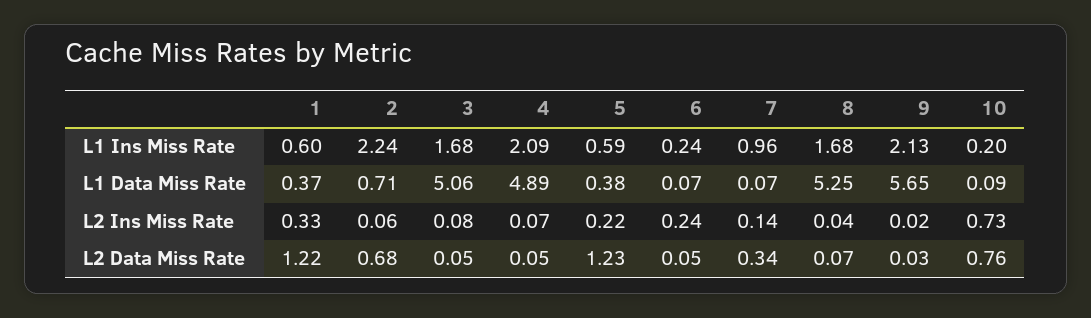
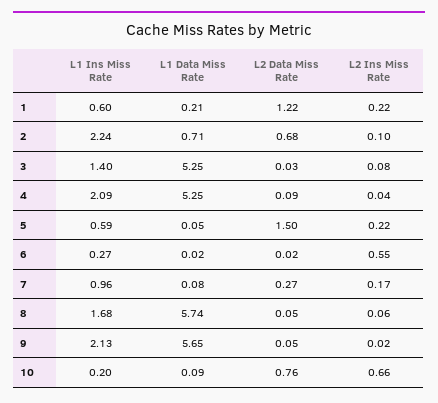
3, L1 Ins Miss Rate: 1.68 -> 1.4
6, L1 Ins Miss Rate: 0.24 -> 0.27
1, L1 Data Miss Rate: 0.37 -> 0.21
3, L1 Data Miss Rate: 5.06 -> 5.25
4, L1 Data Miss Rate: 4.89 -> 5.25
5, L1 Data Miss Rate: 0.38 -> 0.05
6, L1 Data Miss Rate: 0.07 -> 0.02
7, L1 Data Miss Rate: 0.07 -> 0.08
8, L1 Data Miss Rate: 5.25 -> 5.74
1, L2 Ins Miss Rate: 0.33 -> 0.22
2, L2 Ins Miss Rate: 0.06 -> 0.1
4, L2 Ins Miss Rate: 0.07 -> 0.04
6, L2 Ins Miss Rate: 0.24 -> 0.55
7, L2 Ins Miss Rate: 0.14 -> 0.17
8, L2 Ins Miss Rate: 0.04 -> 0.06
10, L2 Ins Miss Rate: 0.73 -> 0.66
3, L2 Data Miss Rate: 0.05 -> 0.03
4, L2 Data Miss Rate: 0.05 -> 0.09
5, L2 Data Miss Rate: 1.23 -> 1.5
6, L2 Data Miss Rate: 0.05 -> 0.02
7, L2 Data Miss Rate: 0.34 -> 0.27
8, L2 Data Miss Rate: 0.07 -> 0.05
9, L2 Data Miss Rate: 0.03 -> 0.05

